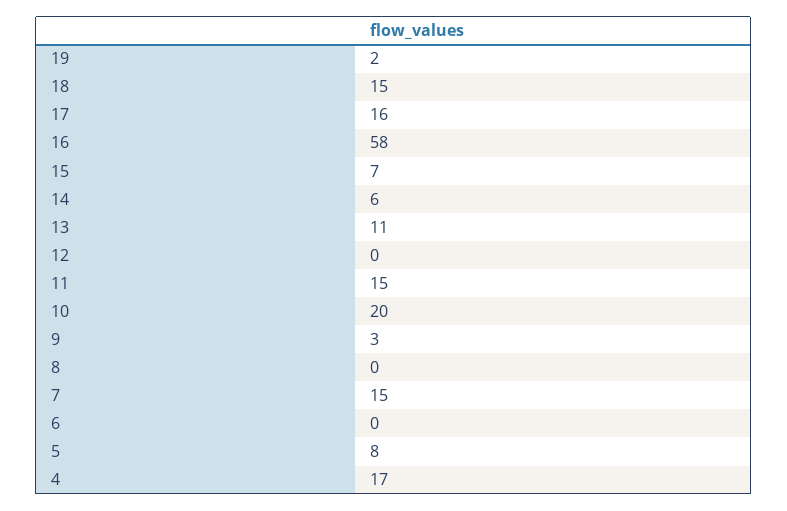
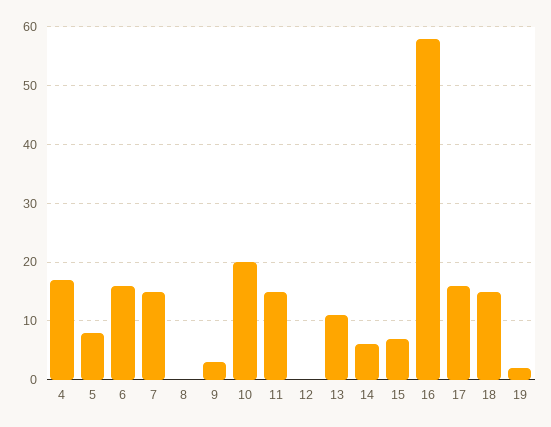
6: 0 -> 15

